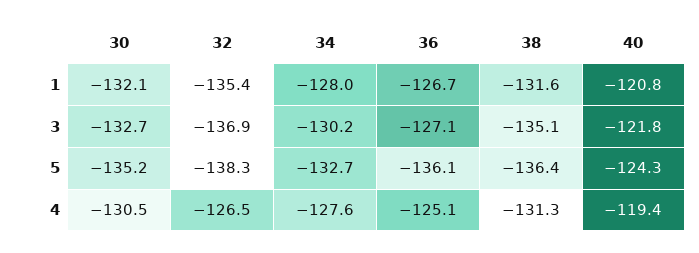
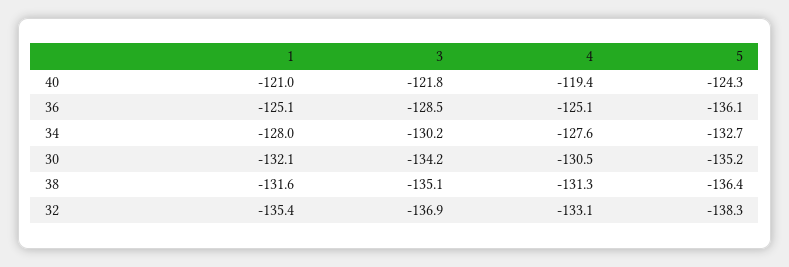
36, 1: -126.7 -> -125.1
40, 1: -120.8 -> -121
30, 3: -132.7 -> -134.2
36, 3: -127.1 -> -128.5
32, 4: -126.5 -> -133.1

